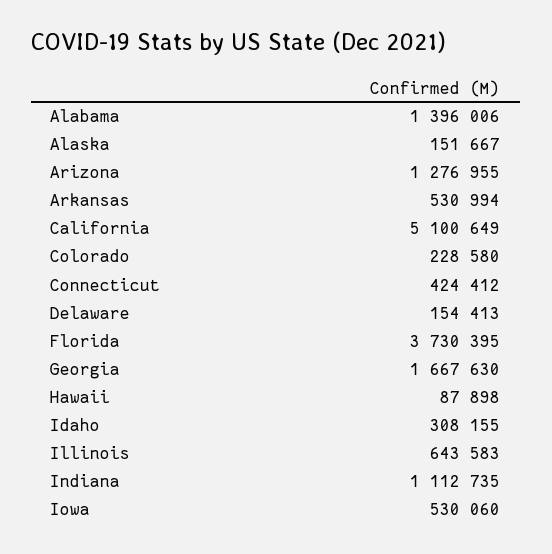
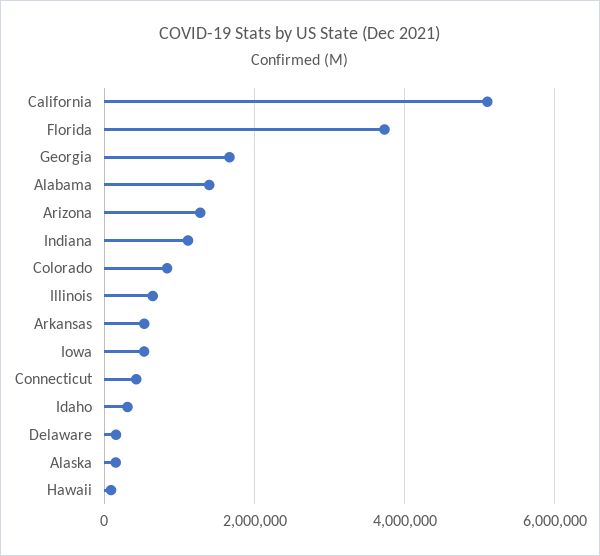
Colorado: 228580 -> 800000

